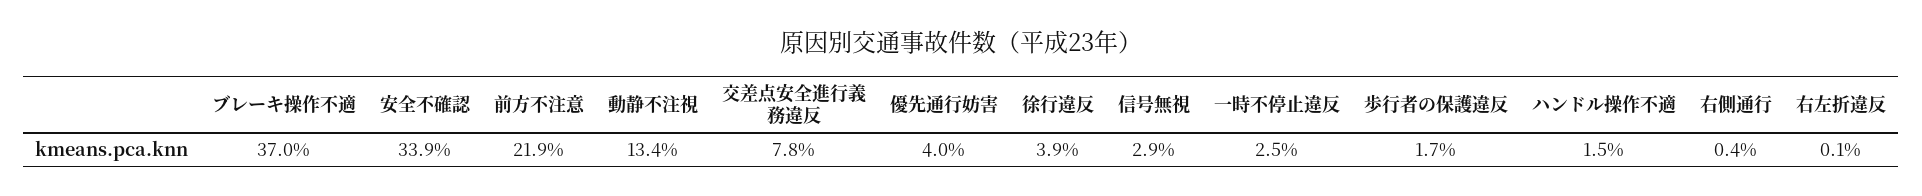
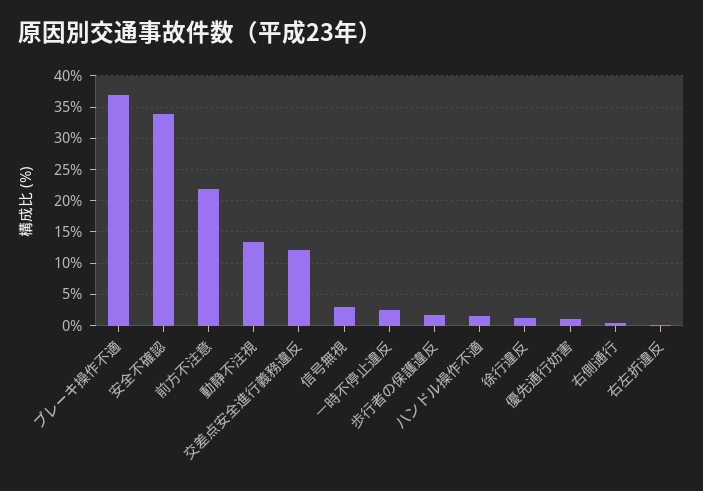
交差点安全進行義務違反: 7.8 -> 12
優先通行妨害: 4 -> 1
徐行違反: 3.9 -> 1

